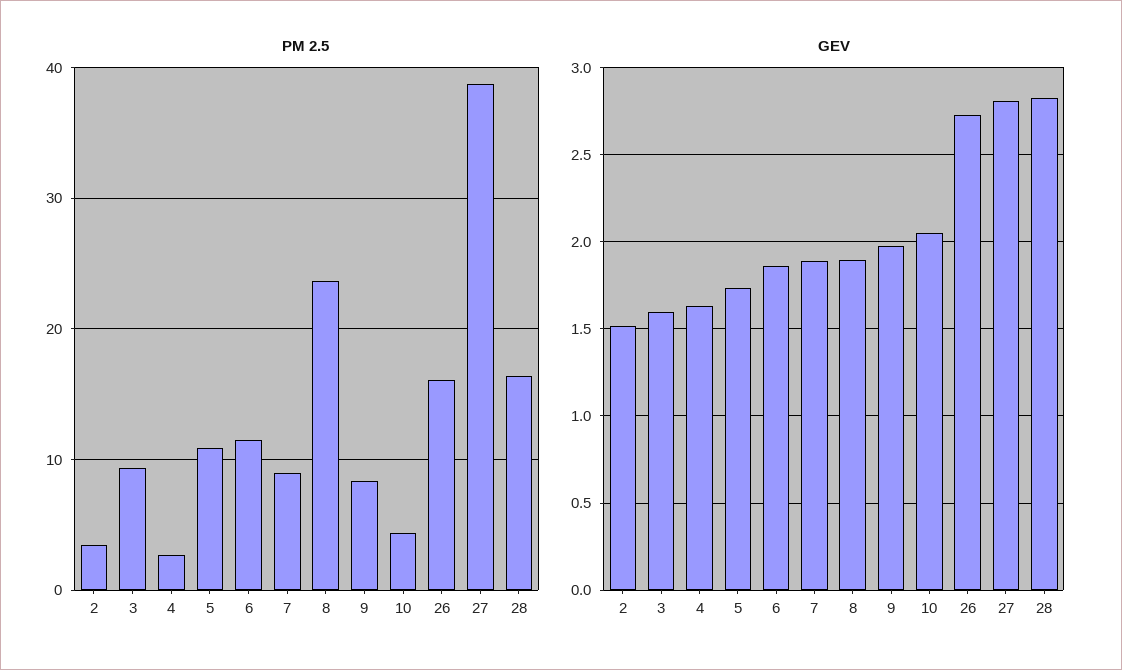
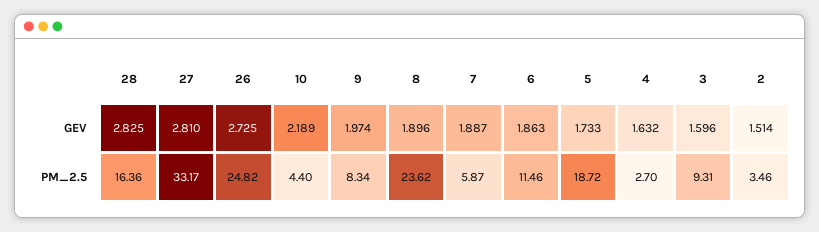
PM 2.5, 5: 11 -> 18.72
PM 2.5, 7: 9 -> 5.87
PM 2.5, 26: 16 -> 24.82
PM 2.5, 27: 39 -> 33.17
GEV, 10: 2.05 -> 2.189

